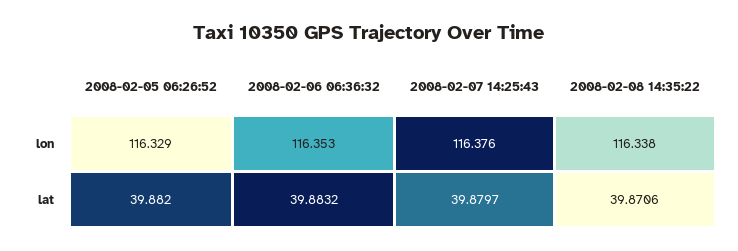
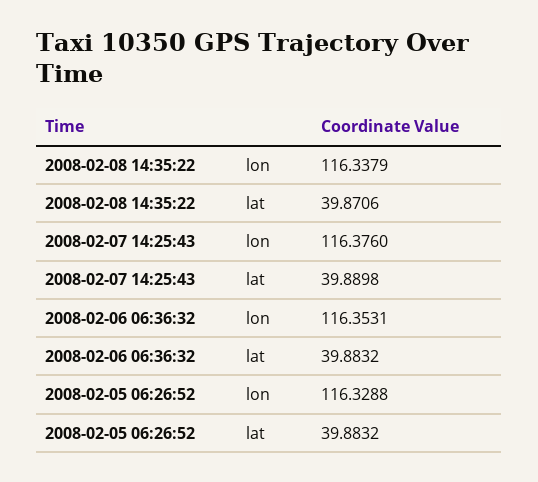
2008-02-05 06:26:52, lat: 39.882 -> 39.8832
2008-02-07 14:25:43, lat: 39.8797 -> 39.8898

